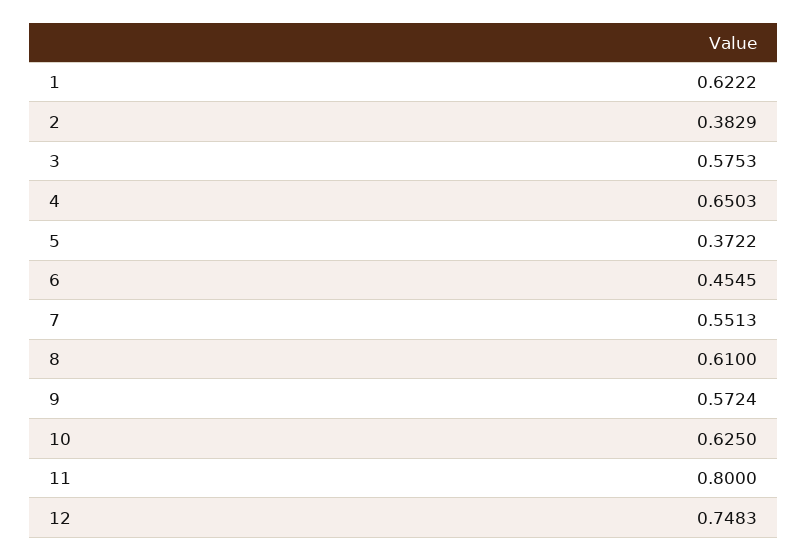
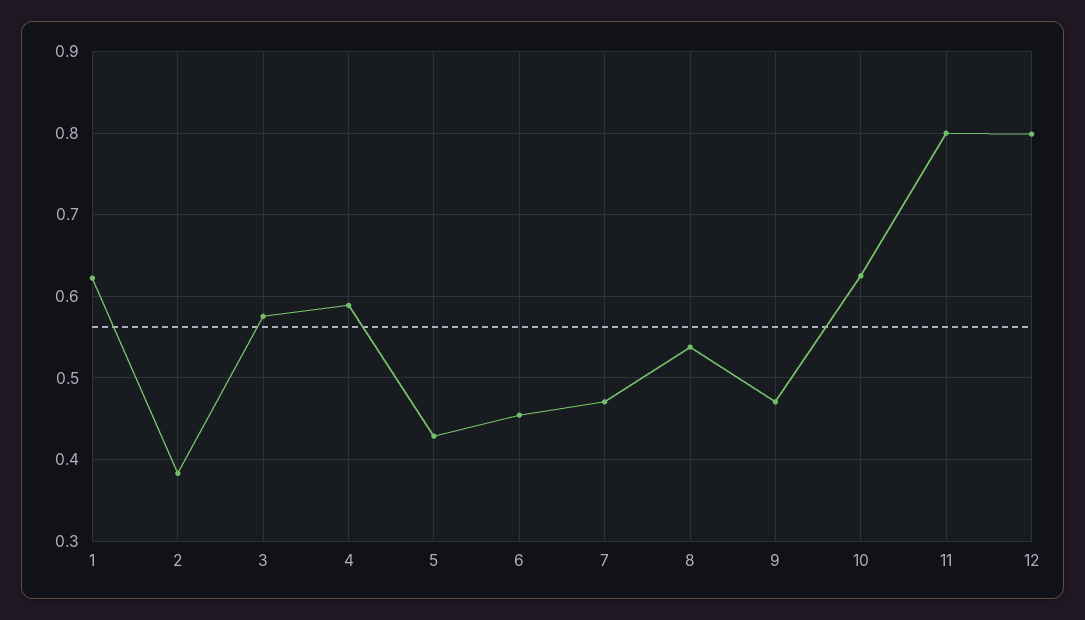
4: 0.6503 -> 0.59
5: 0.3722 -> 0.43
7: 0.5513 -> 0.47
8: 0.61 -> 0.54
9: 0.5724 -> 0.47
12: 0.7483 -> 0.8

